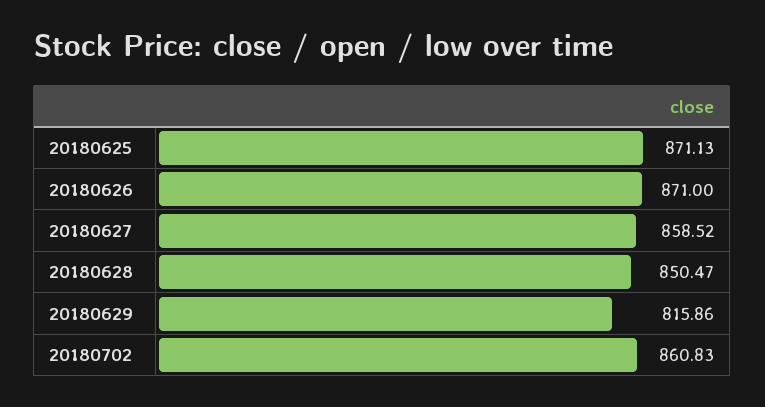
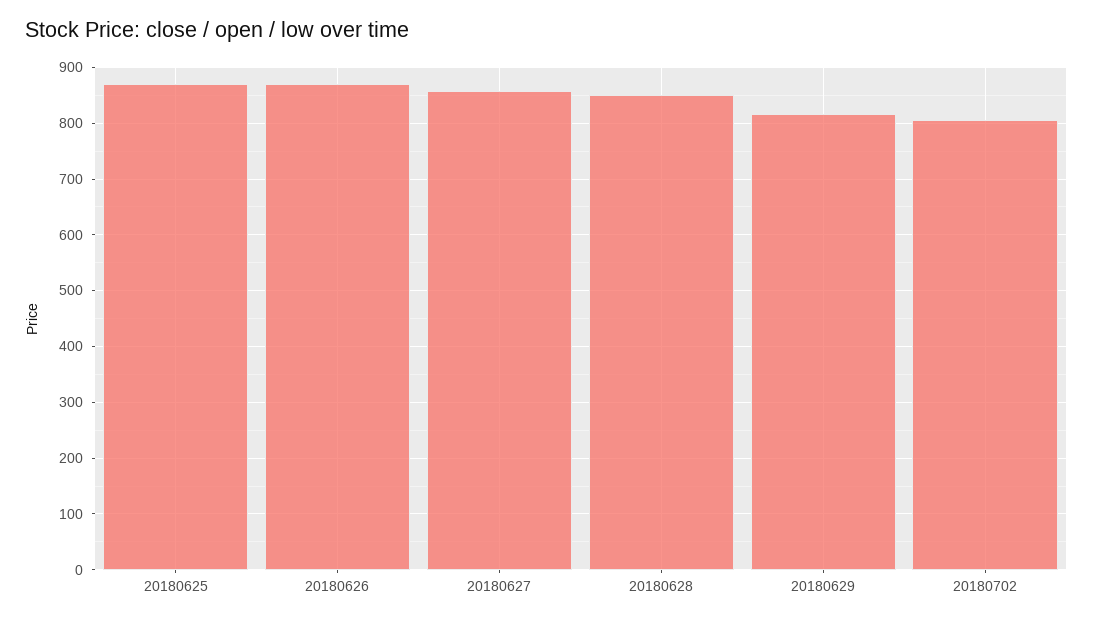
20180702: 860.83 -> 800

